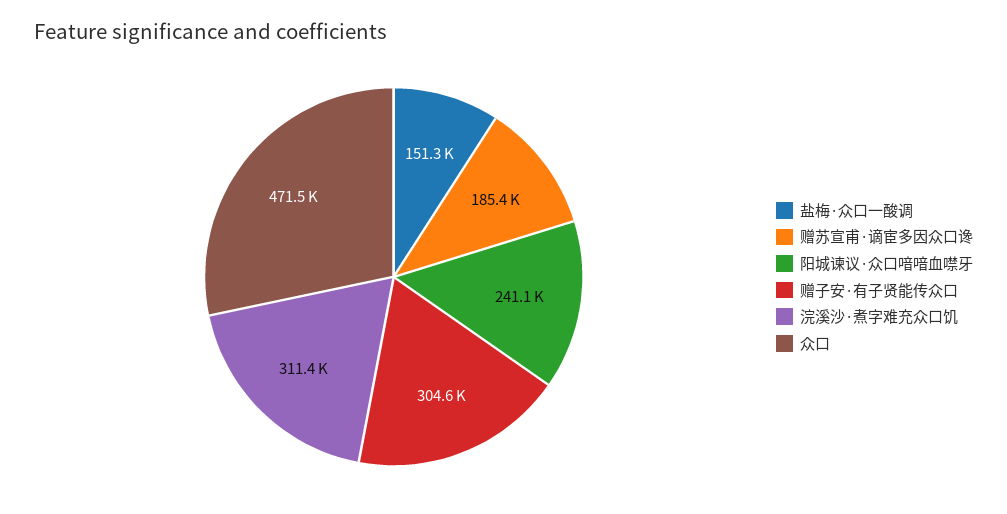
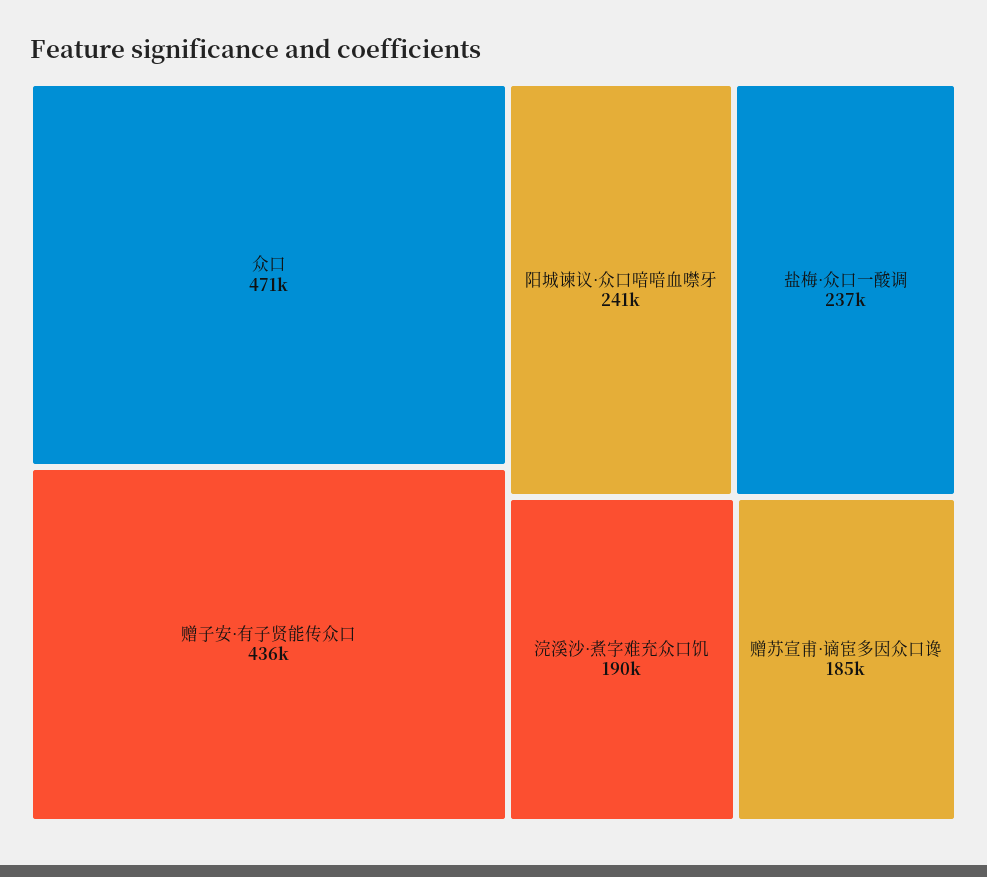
盐梅·众口一酸调: 151300 -> 237000
赠子安·有子贤能传众口: 304600 -> 436000
浣溪沙·煮字难充众口饥: 311400 -> 190000

